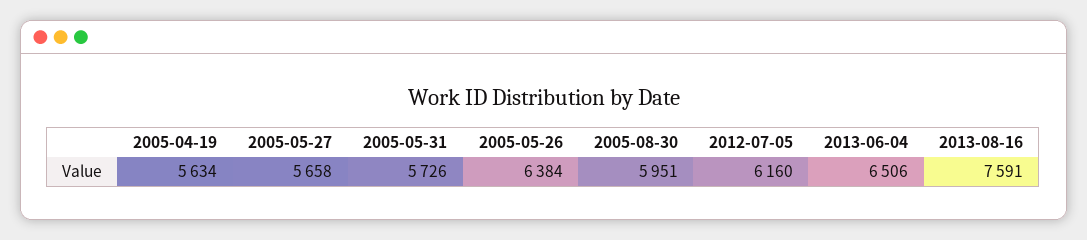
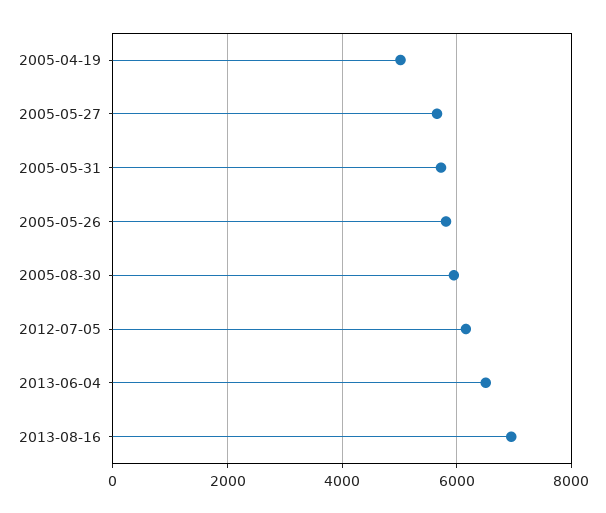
2005-04-19: 5634 -> 5000
2005-05-26: 6384 -> 5800
2013-08-16: 7591 -> 7000

